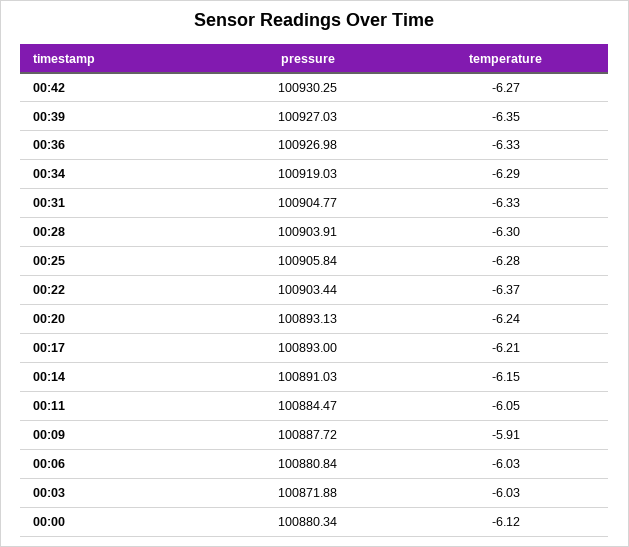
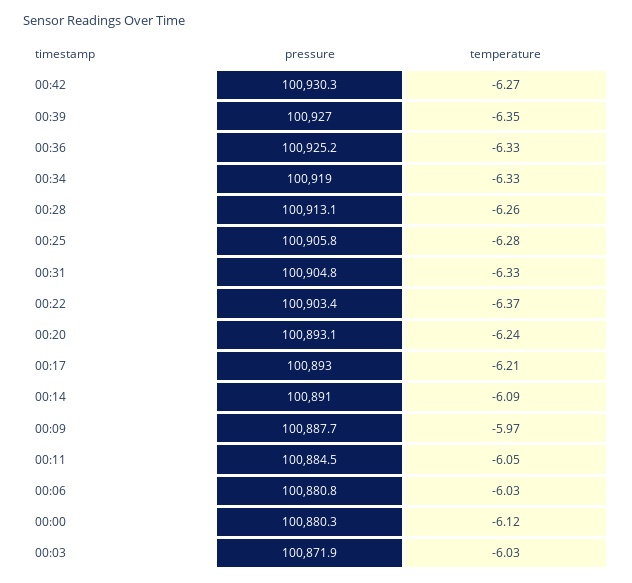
pressure, 00:36: 100926.98 -> 100925.2
temperature, 00:34: -6.29 -> -6.33
pressure, 00:28: 100903.91 -> 100913.1
temperature, 00:28: -6.3 -> -6.26
temperature, 00:14: -6.15 -> -6.09
temperature, 00:09: -5.91 -> -5.97

